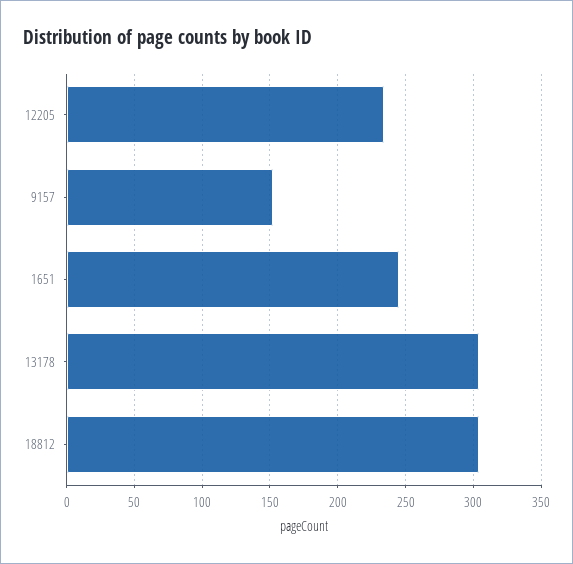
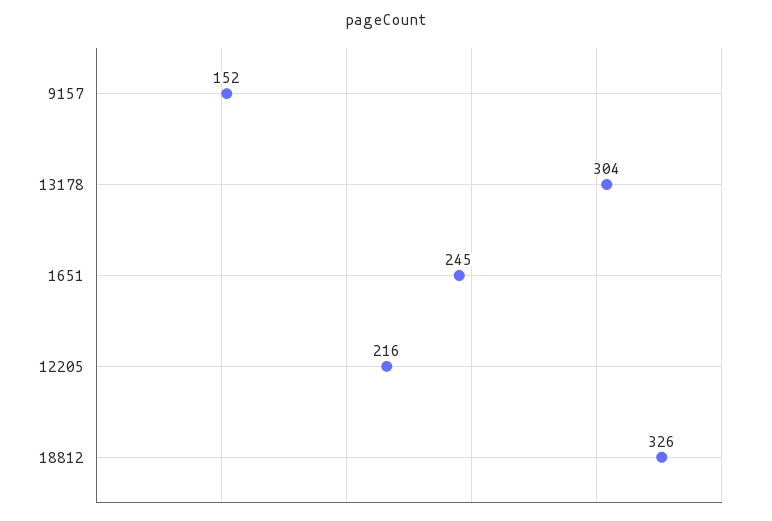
12205: 235 -> 216
18812: 305 -> 326

